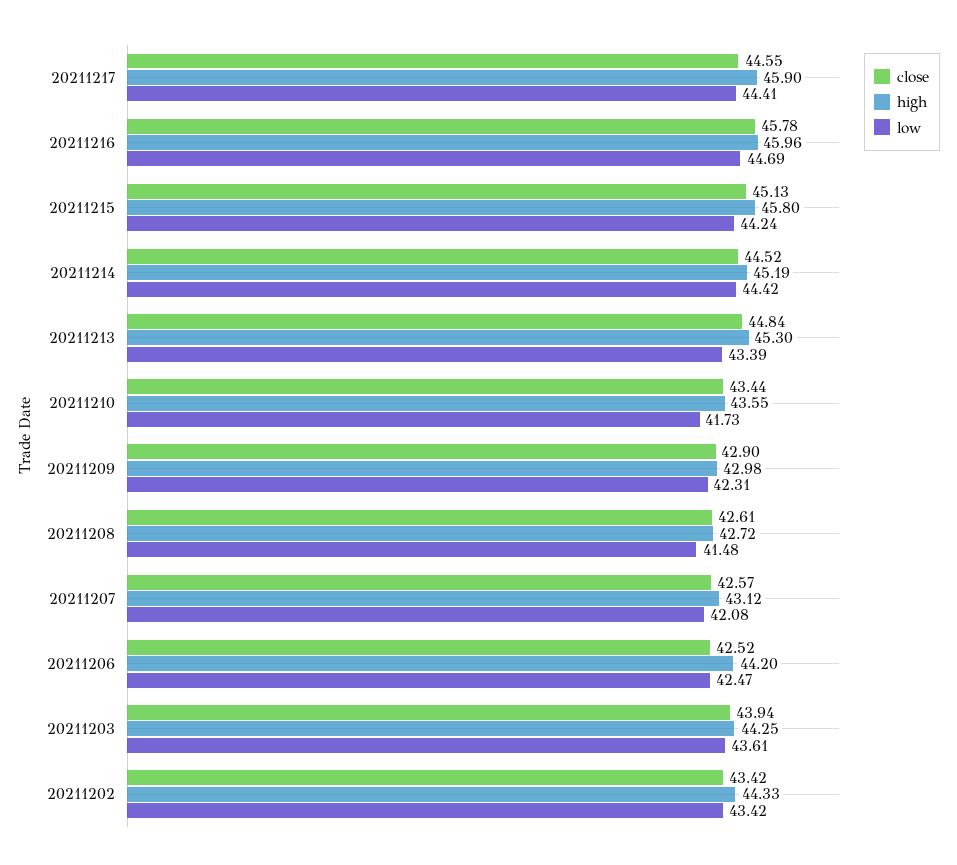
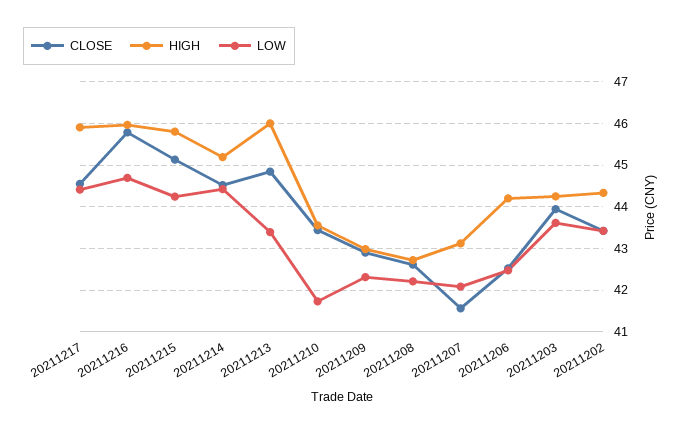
high, 20211213: 45.3 -> 46
low, 20211208: 41.48 -> 42.2
close, 20211207: 42.57 -> 41.6

